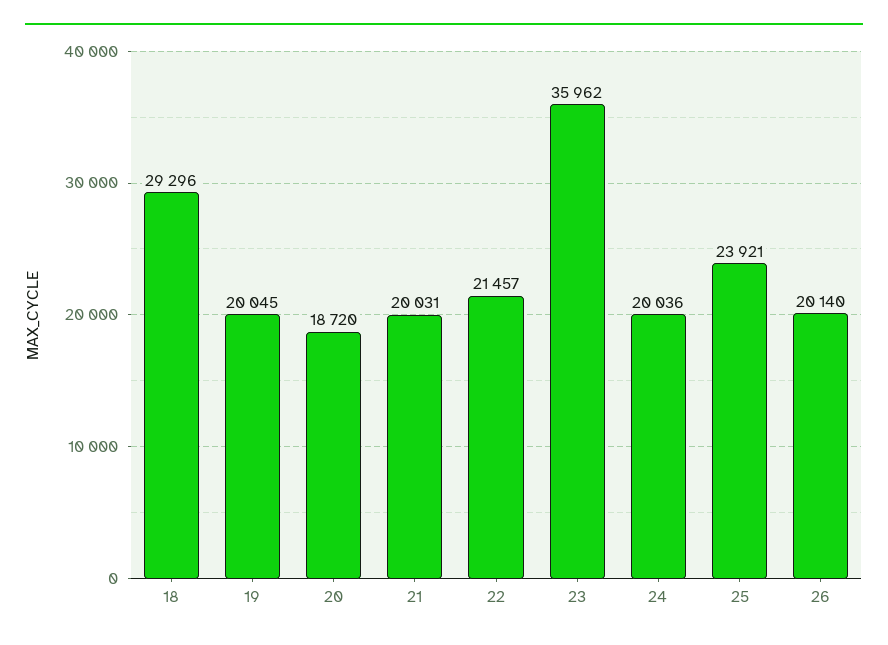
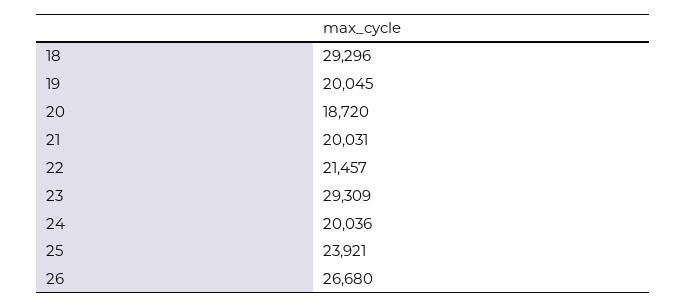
23: 35962 -> 29309
26: 20140 -> 26680

